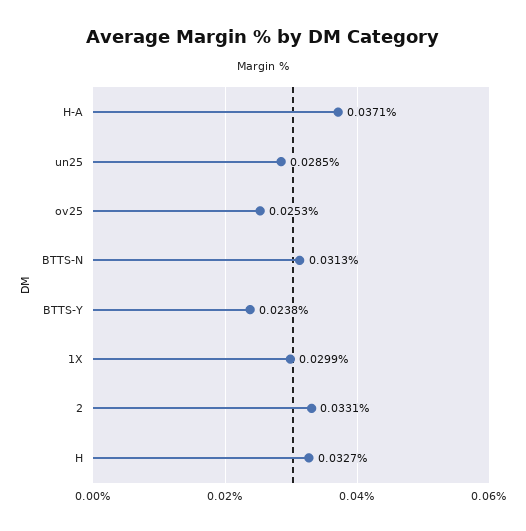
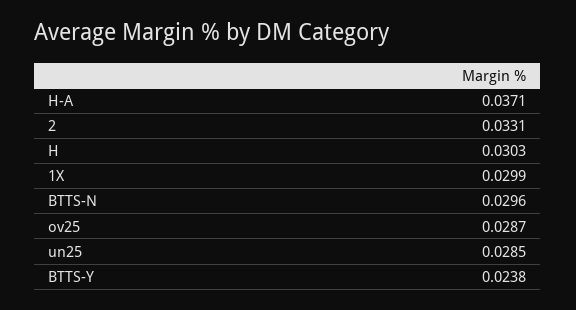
ov25: 0.0253 -> 0.0287
BTTS-N: 0.0313 -> 0.0296
H: 0.0327 -> 0.0303

